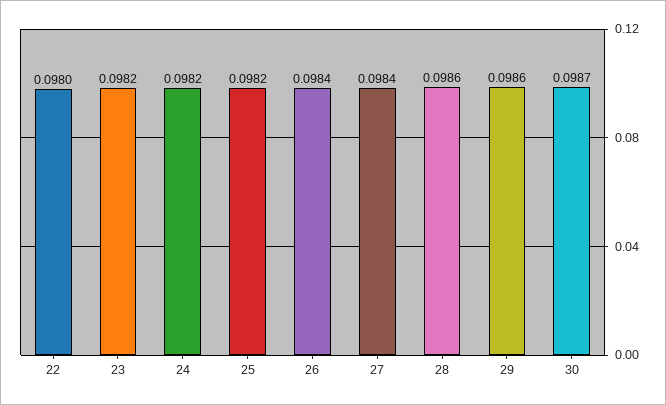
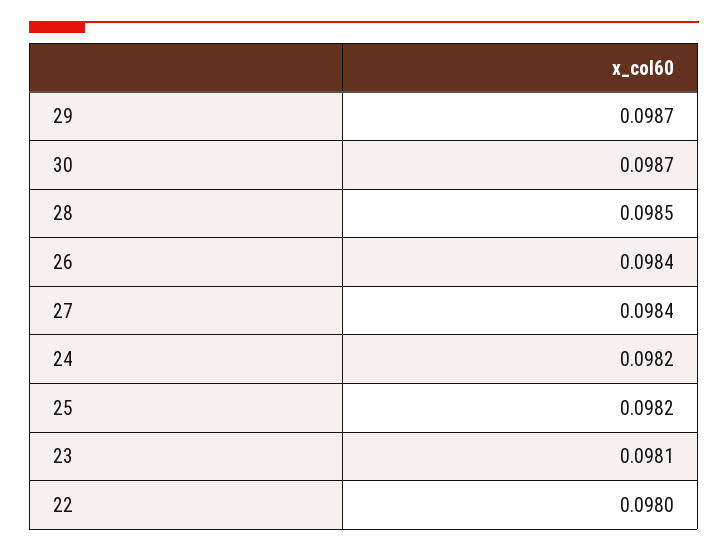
23: 0.0982 -> 0.0981
28: 0.0986 -> 0.0985
29: 0.0986 -> 0.0987

